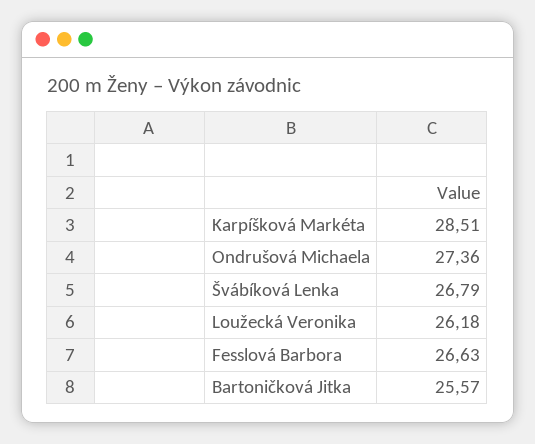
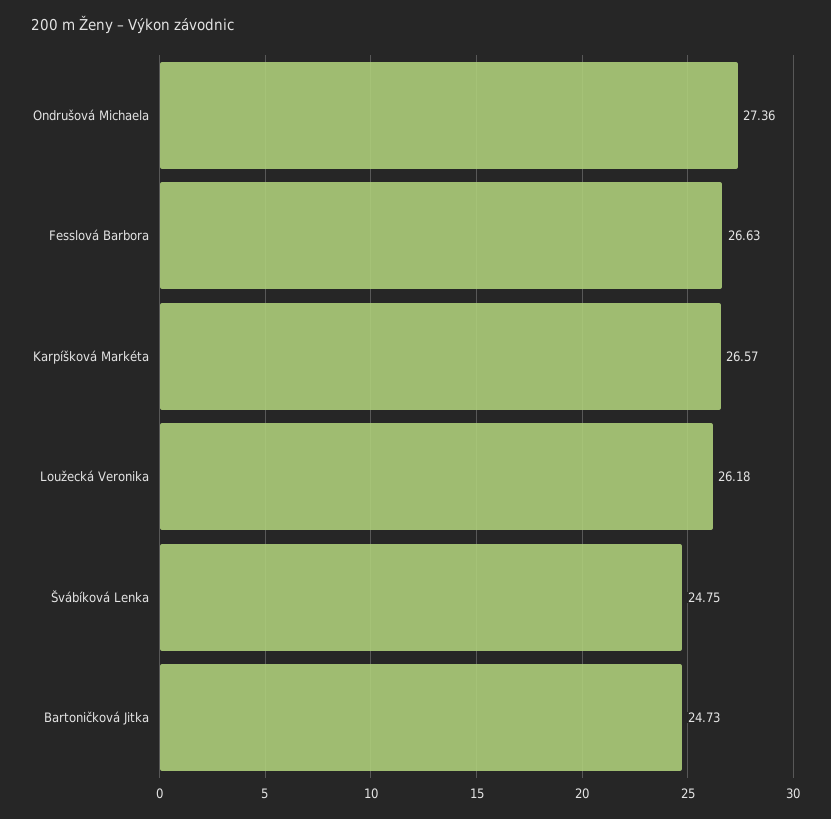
Karpíšková Markéta: 28.51 -> 26.57
Švábíková Lenka: 26.79 -> 24.75
Bartoničková Jitka: 25.57 -> 24.73

